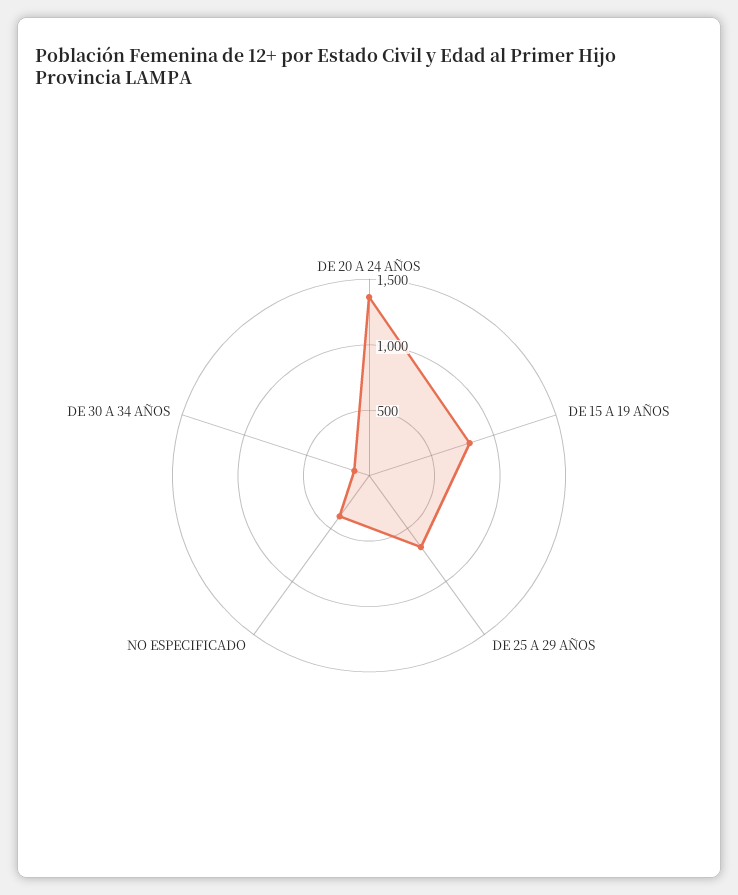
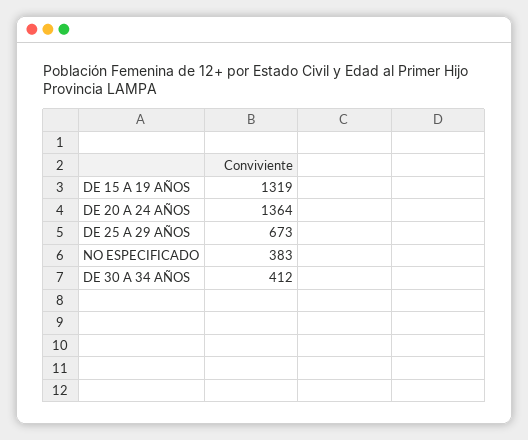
DE 15 A 19 AÑOS: 800 -> 1319
DE 30 A 34 AÑOS: 100 -> 412

